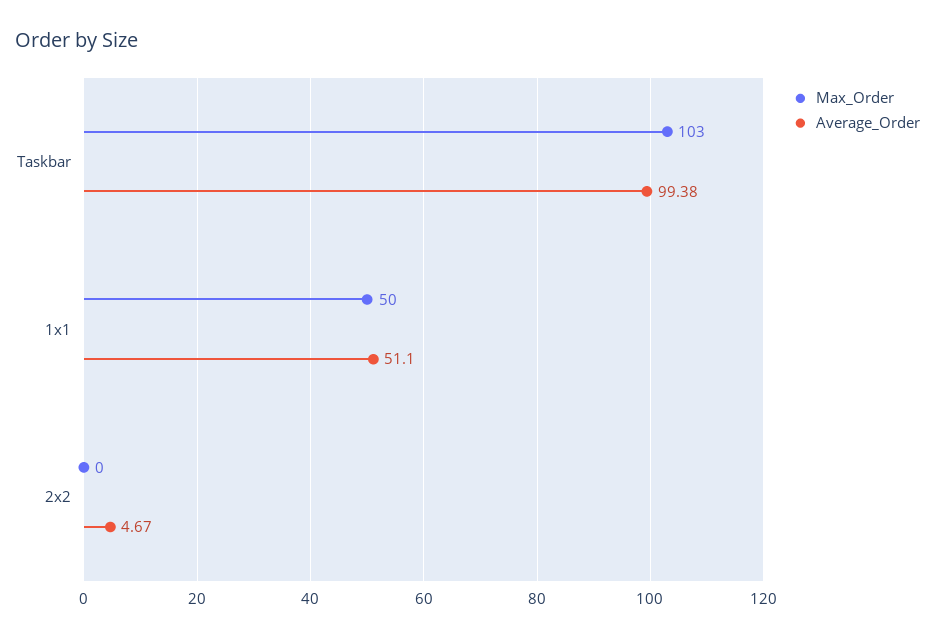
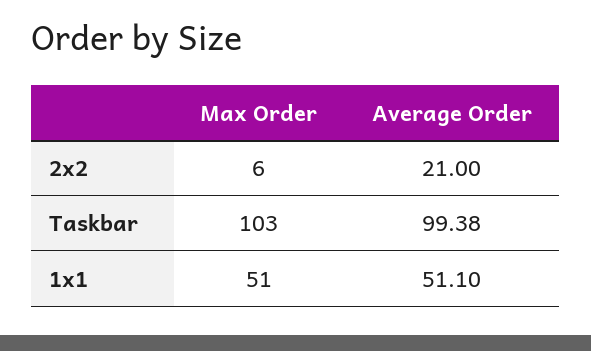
Max_Order, 1x1: 50 -> 51
Max_Order, 2x2: 0 -> 6
Average_Order, 2x2: 4.67 -> 21

